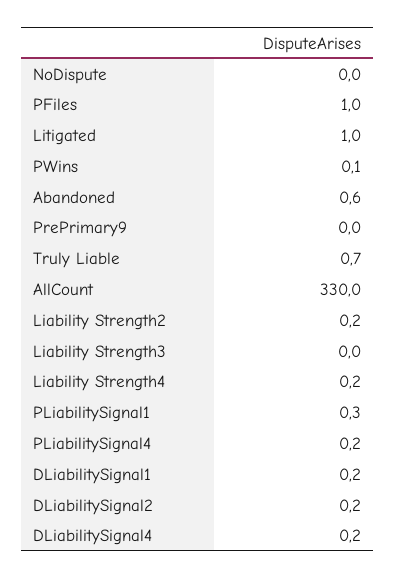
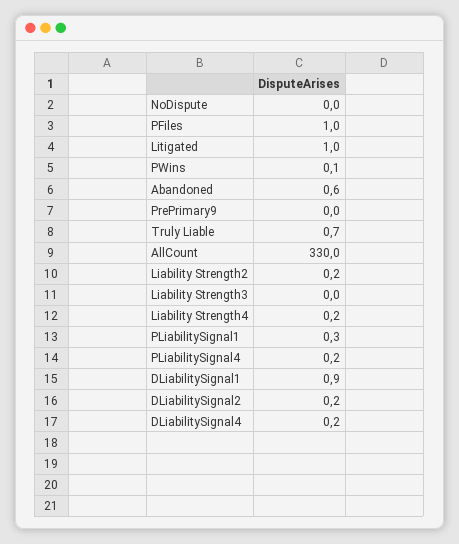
DLiabilitySignal1: 0.2 -> 0.9

